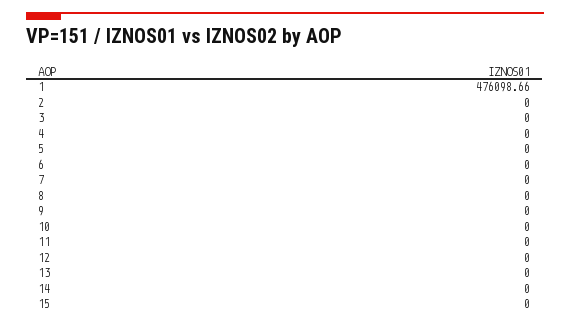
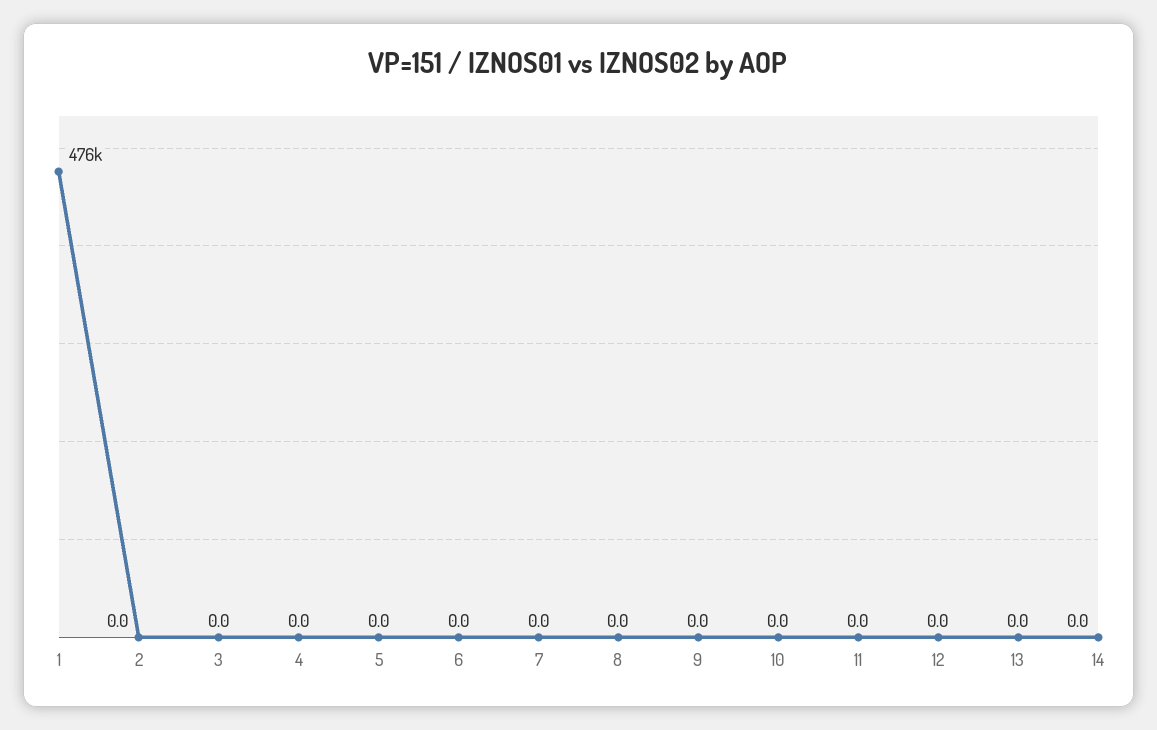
15: 0 -> none

